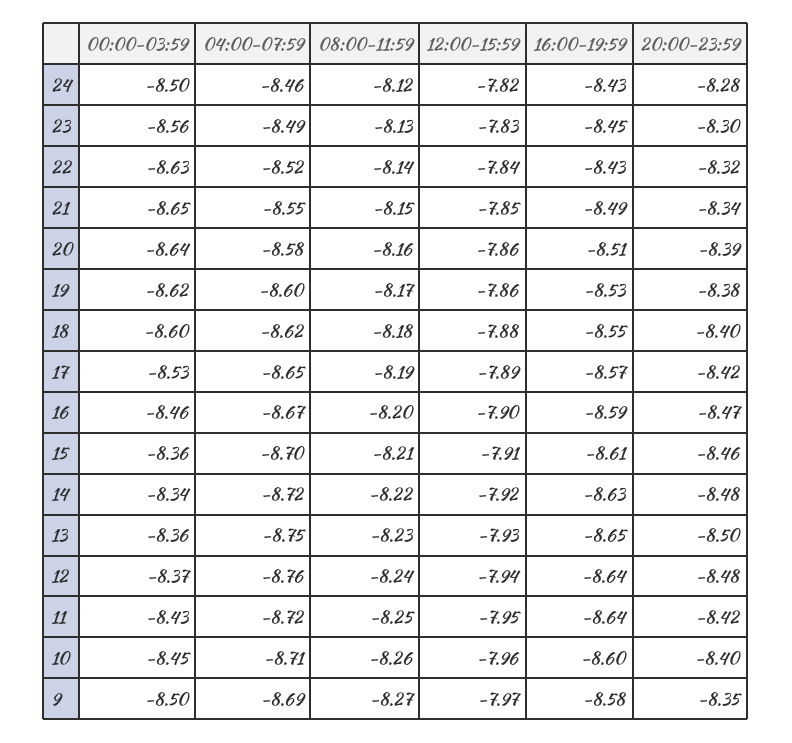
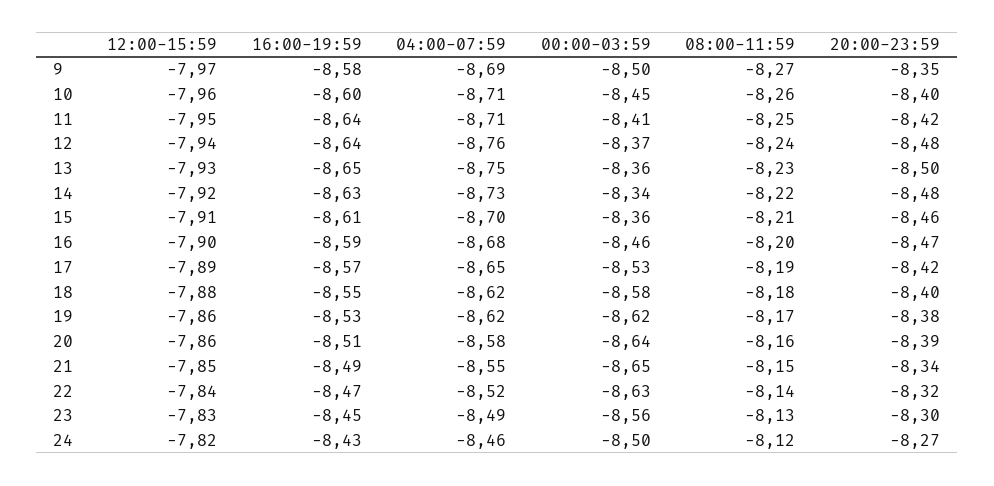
20:00-23:59, 24: -8.28 -> -8.27
16:00-19:59, 22: -8.43 -> -8.47
04:00-07:59, 19: -8.6 -> -8.62
00:00-03:59, 18: -8.6 -> -8.58
04:00-07:59, 16: -8.67 -> -8.68
04:00-07:59, 14: -8.72 -> -8.73
00:00-03:59, 11: -8.43 -> -8.41
04:00-07:59, 11: -8.72 -> -8.71

